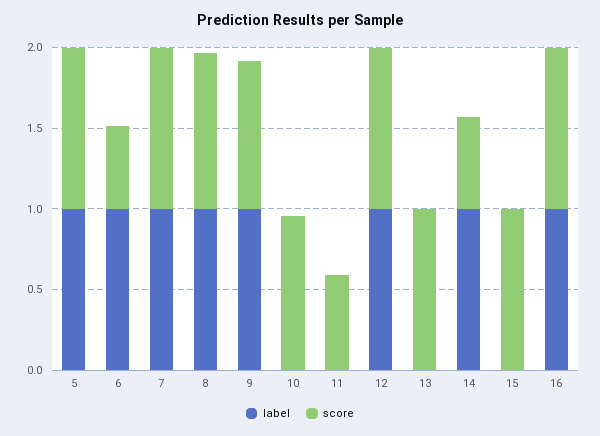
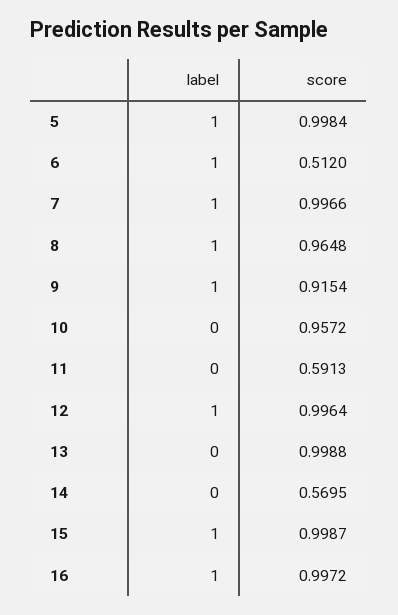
label, 14: 1 -> 0
label, 15: 0 -> 1

